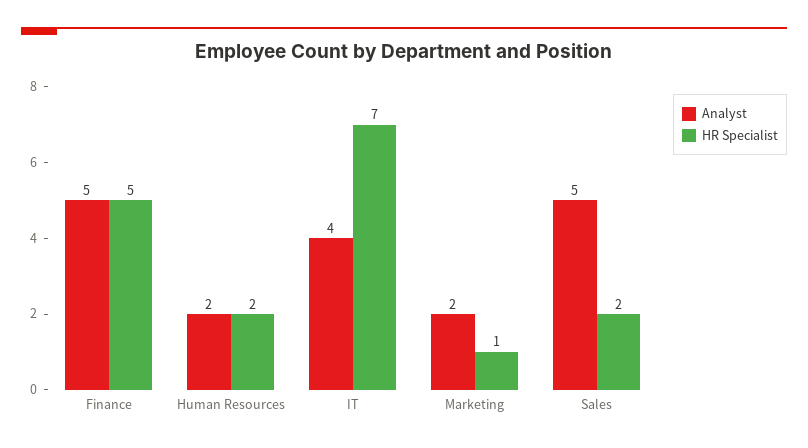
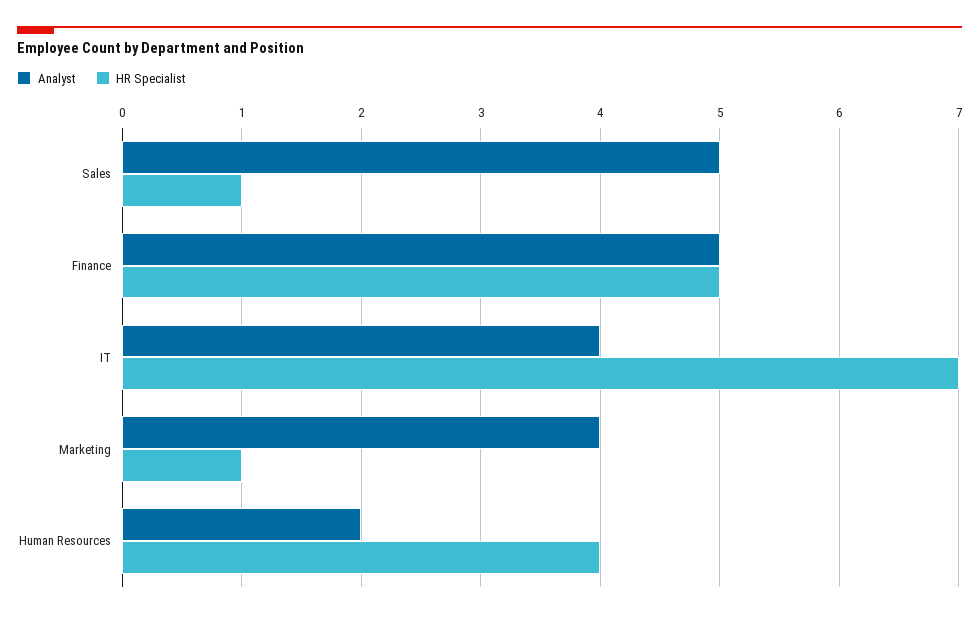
HR Specialist, Human Resources: 2 -> 4
Analyst, Marketing: 2 -> 4
HR Specialist, Sales: 2 -> 1

